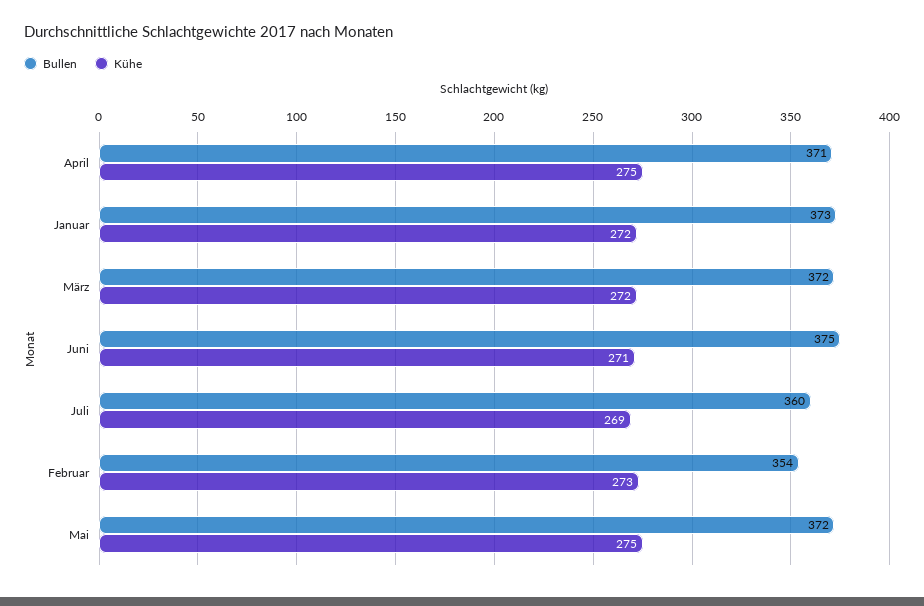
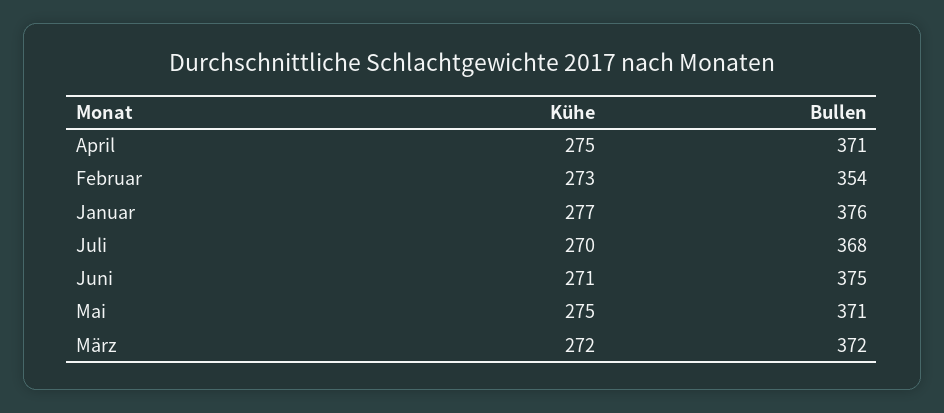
Bullen, Januar: 373 -> 376
Kühe, Januar: 272 -> 277
Bullen, Juli: 360 -> 368
Kühe, Juli: 269 -> 270
Bullen, Mai: 372 -> 371

